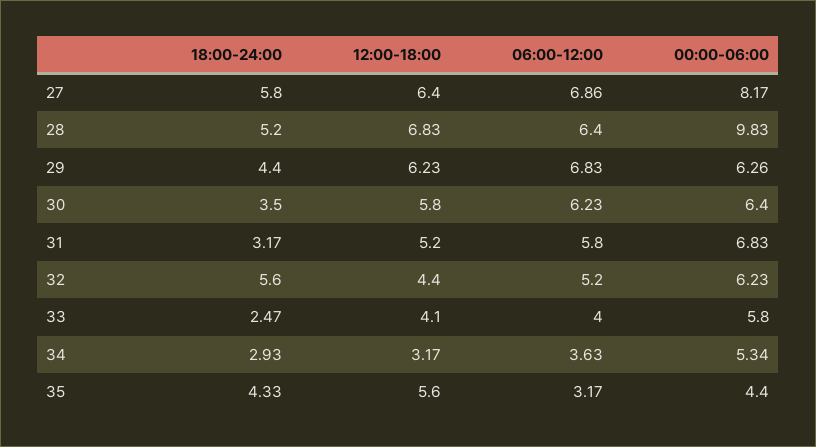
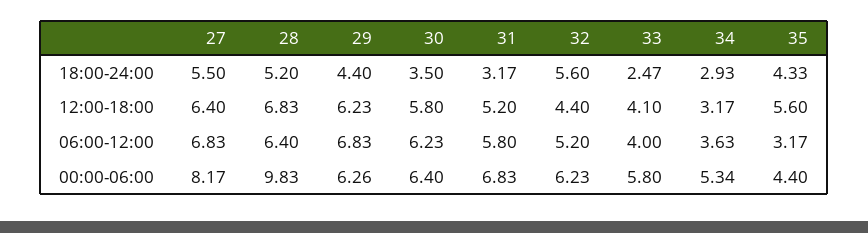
18:00-24:00, 27: 5.8 -> 5.5
06:00-12:00, 27: 6.86 -> 6.83

